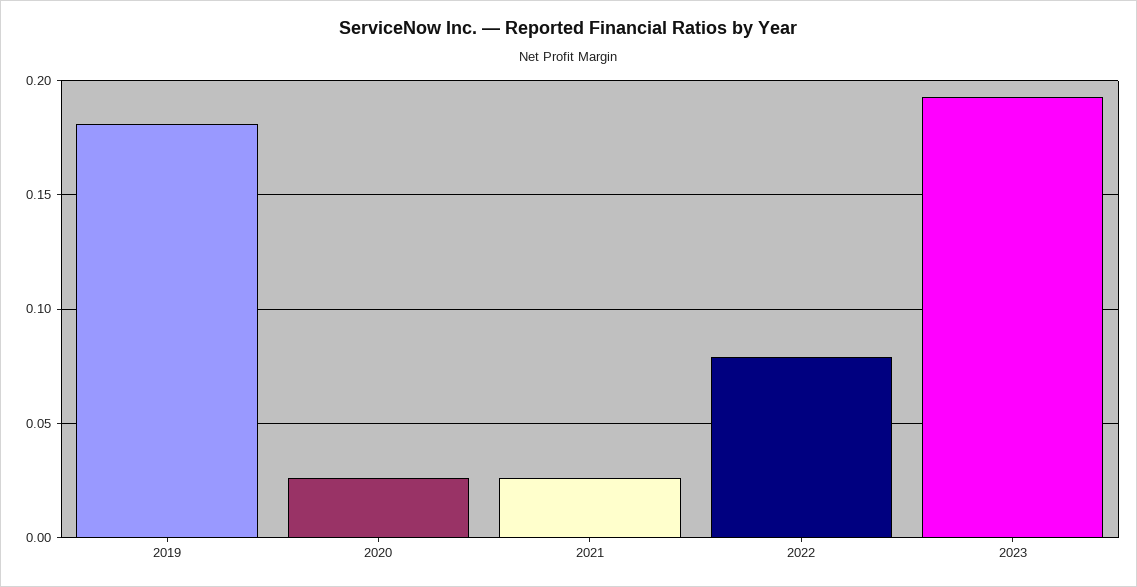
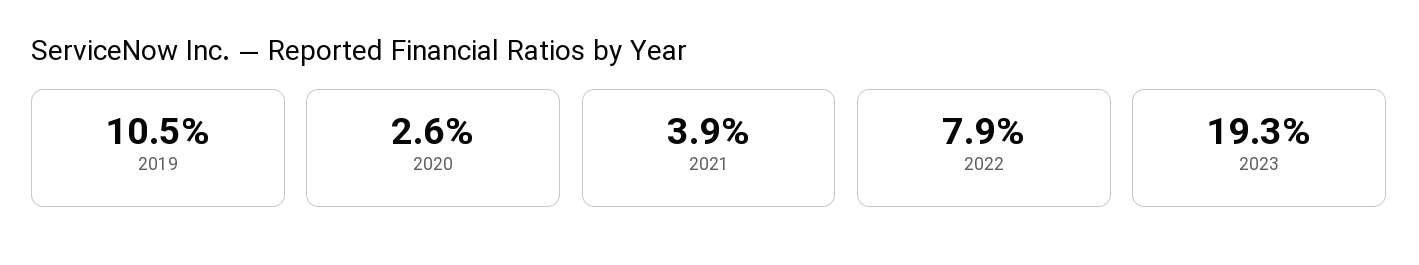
2019: 0.18 -> 0.105
2021: 0.025 -> 0.039

